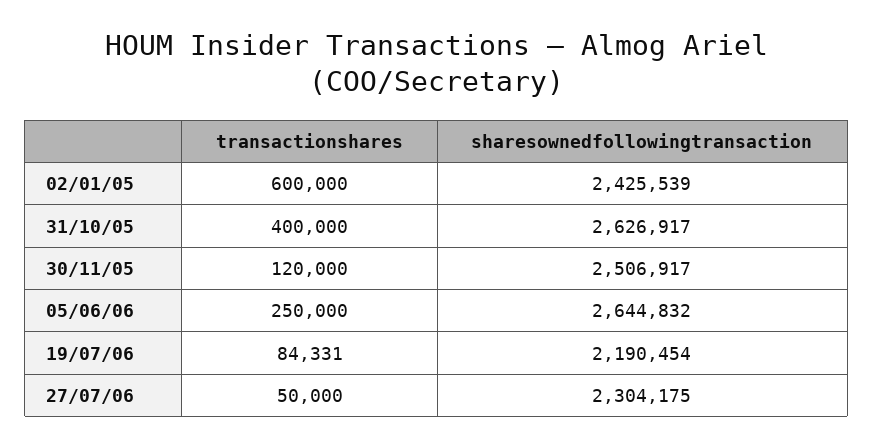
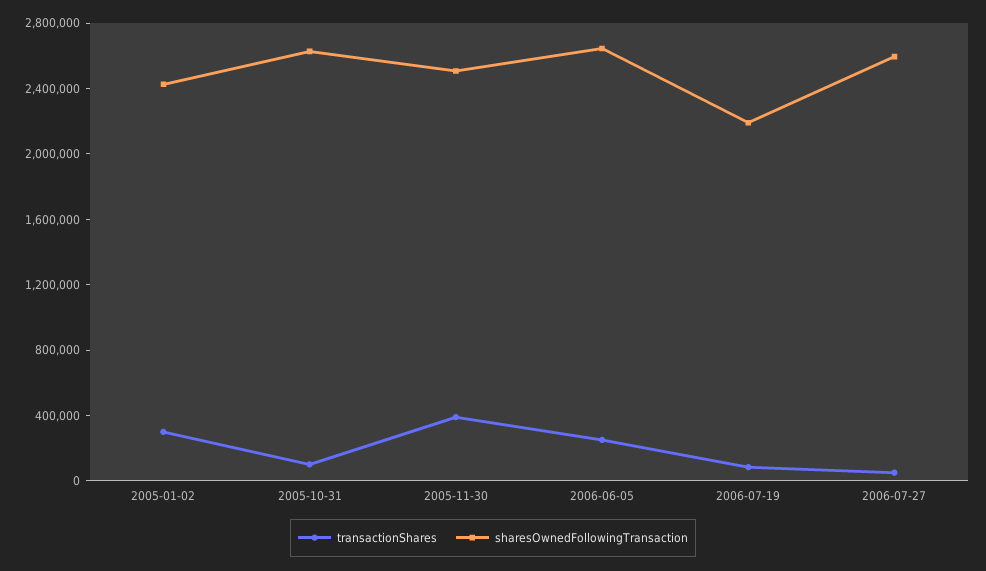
transactionshares, 02/01/05: 600000 -> 300000
transactionshares, 31/10/05: 400000 -> 100000
transactionshares, 30/11/05: 120000 -> 400000
sharesownedfollowingtransaction, 27/07/06: 2304175 -> 2600000

